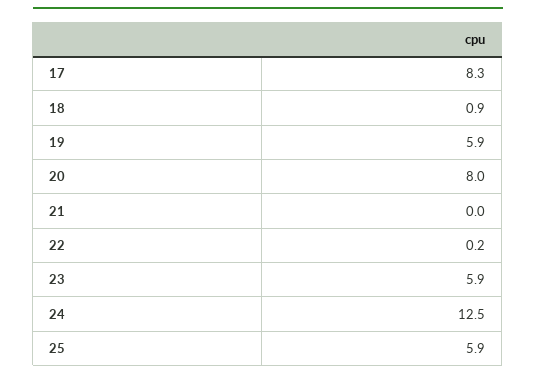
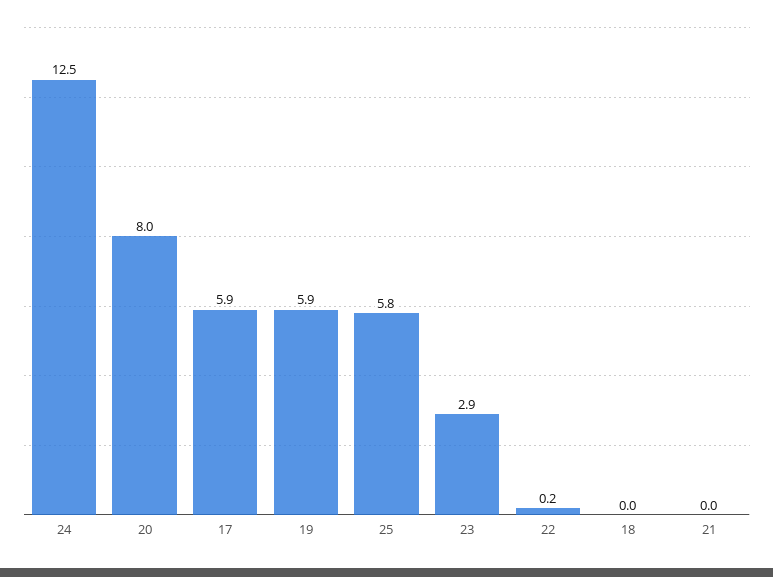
17: 8.3 -> 5.9
18: 0.9 -> 0
23: 5.9 -> 2.9
25: 5.9 -> 5.8

